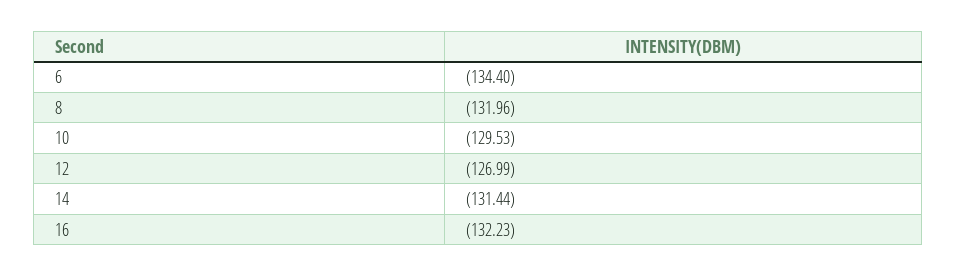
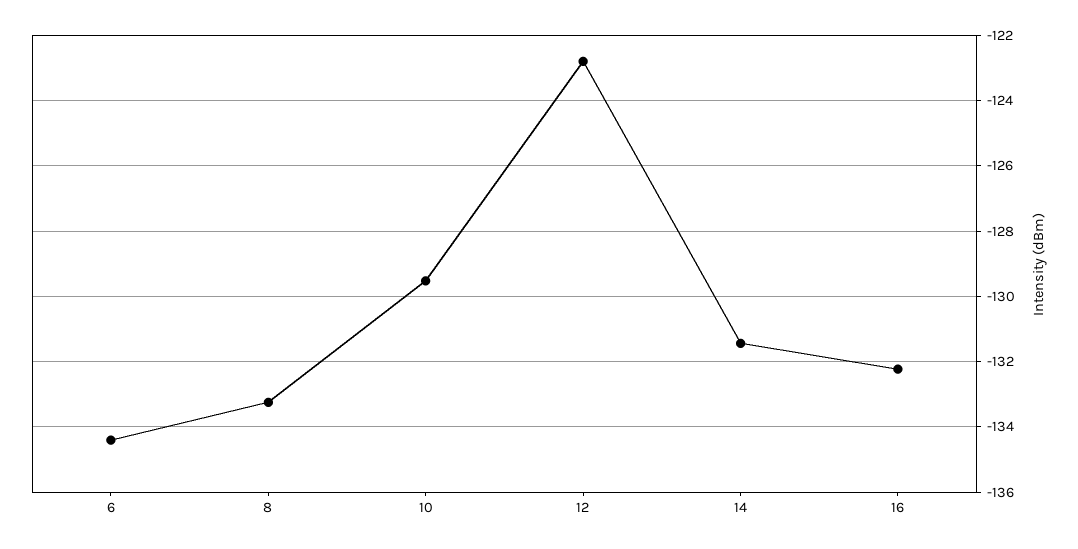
8: -131.96 -> -133.2
12: -126.99 -> -122.8

